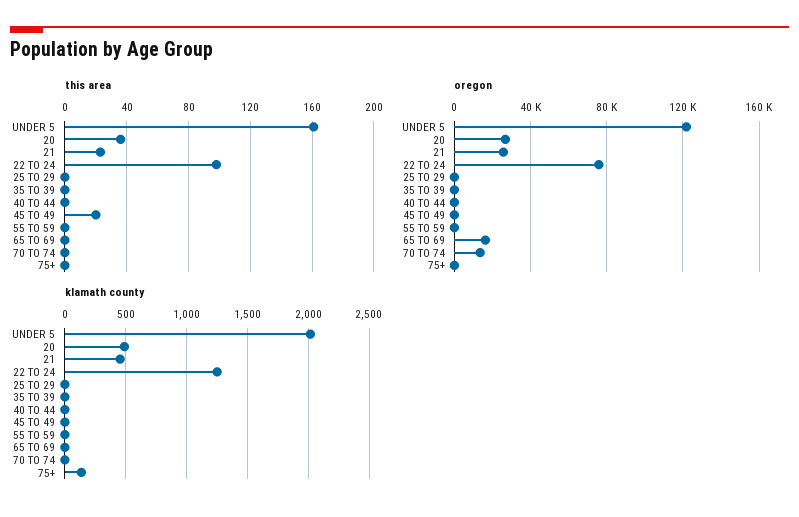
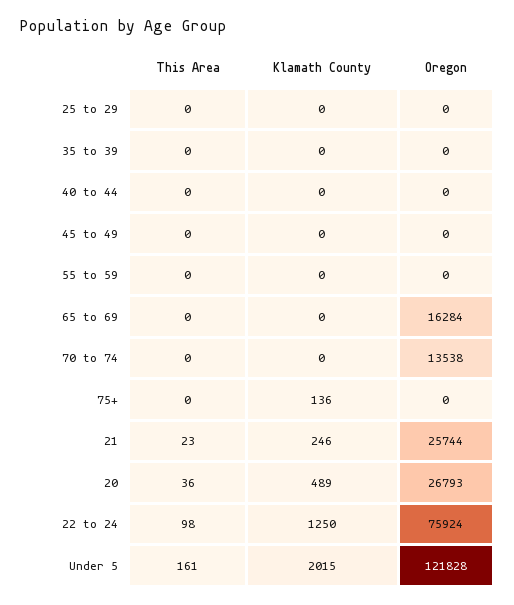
this area, 45 TO 49: 20 -> 0
klamath county, 21: 450 -> 246

